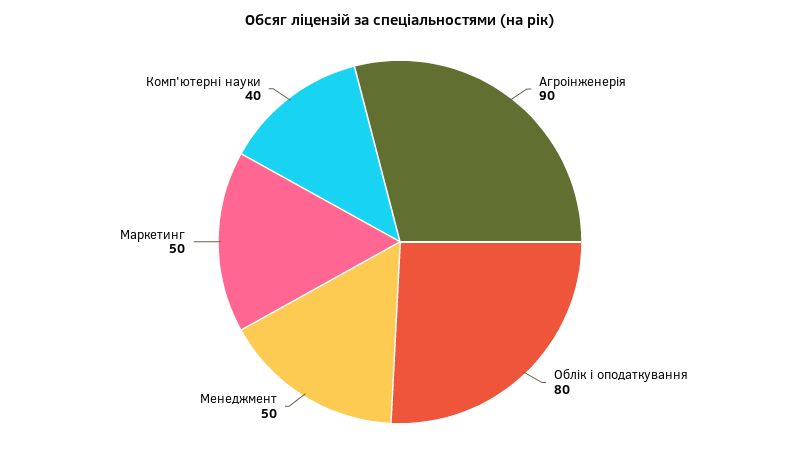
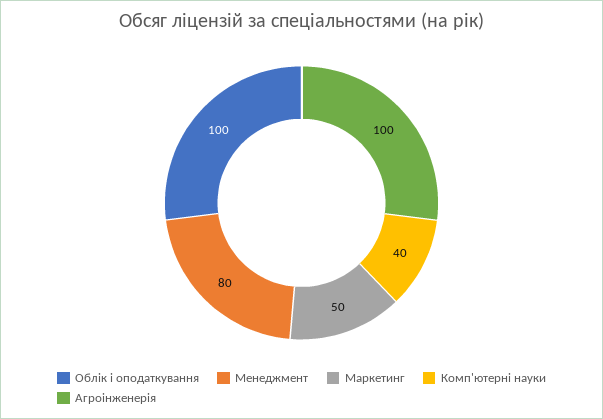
Агроінженерія: 90 -> 100
Облік і оподаткування: 80 -> 100
Менеджмент: 50 -> 80

